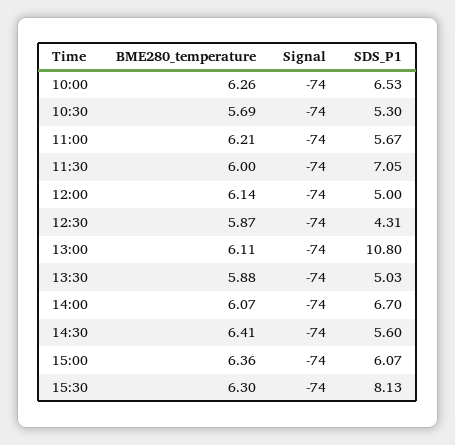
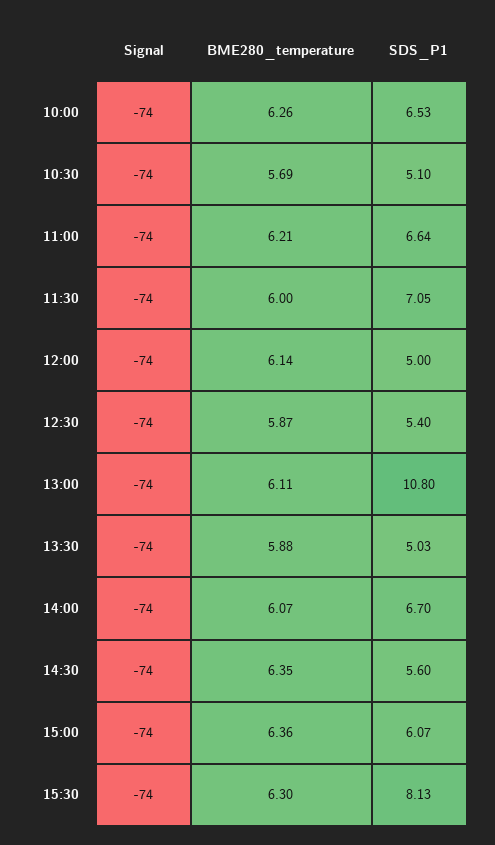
SDS_P1, 10:30: 5.3 -> 5.1
SDS_P1, 11:00: 5.67 -> 6.64
SDS_P1, 12:30: 4.31 -> 5.4
BME280_temperature, 14:30: 6.41 -> 6.35

